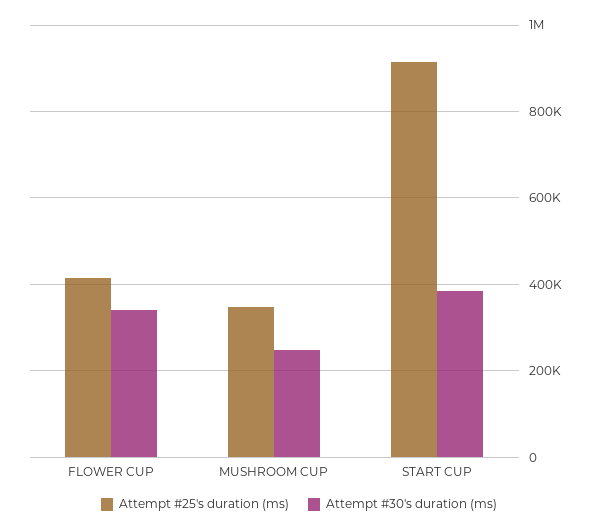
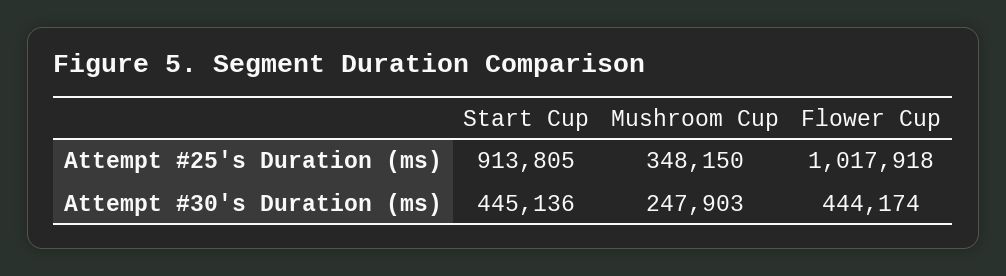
Attempt #25's duration (ms), FLOWER CUP: 420000 -> 1017918
Attempt #30's duration (ms), FLOWER CUP: 340000 -> 444174
Attempt #30's duration (ms), START CUP: 380000 -> 445136

